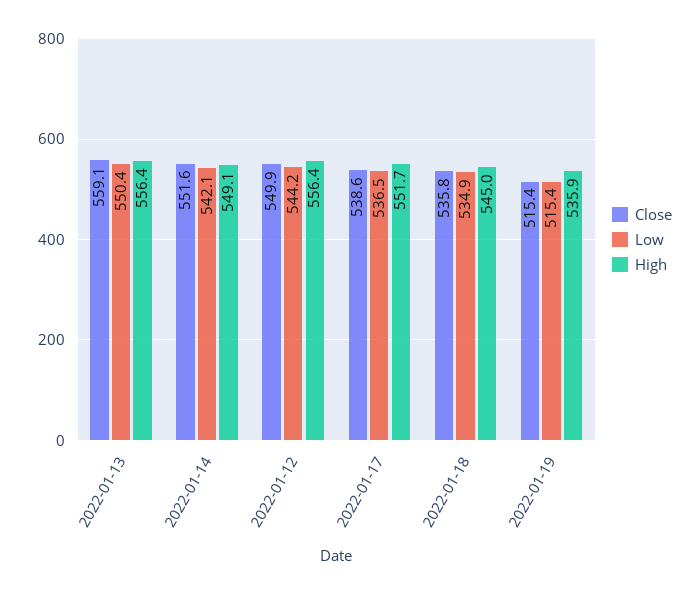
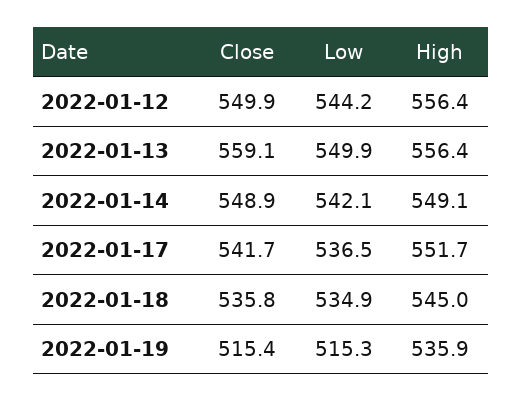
Low, 2022-01-13: 550.4 -> 549.9
Close, 2022-01-14: 551.6 -> 548.9
Close, 2022-01-17: 538.6 -> 541.7
Low, 2022-01-19: 515.4 -> 515.3

